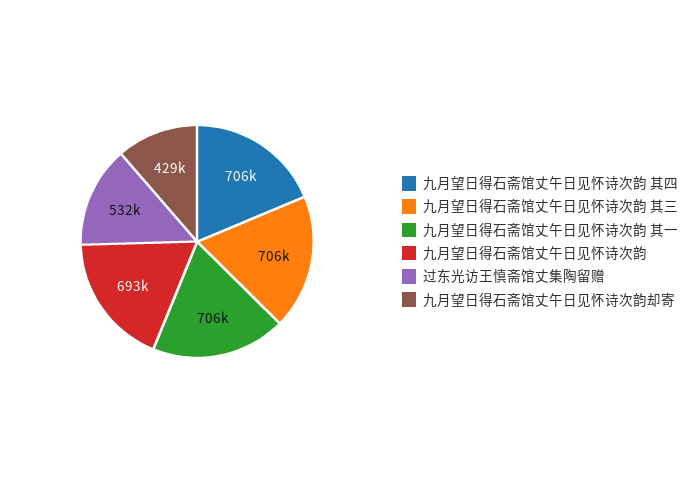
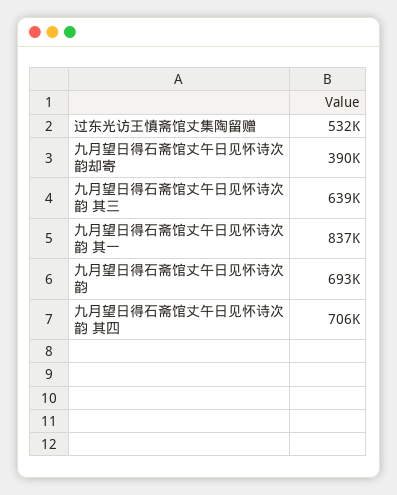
九月望日得石斋馆丈午日见怀诗次韵 其三: 706000 -> 639000
九月望日得石斋馆丈午日见怀诗次韵 其一: 706000 -> 837000
九月望日得石斋馆丈午日见怀诗次韵却寄: 429000 -> 390000

